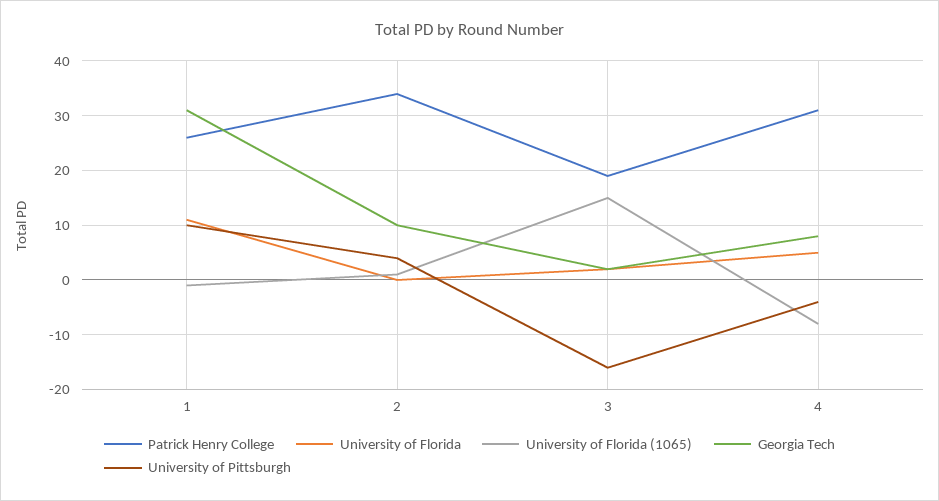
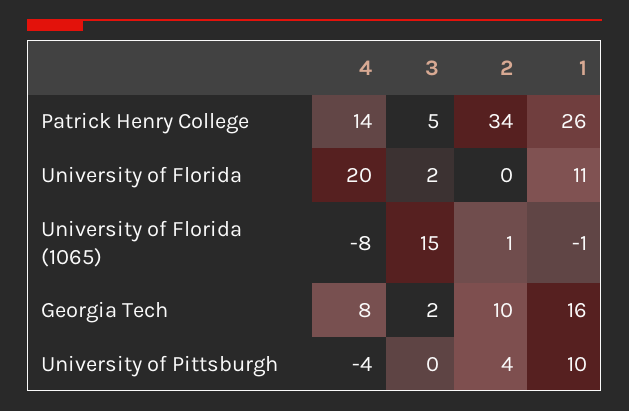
Georgia Tech, 1: 30 -> 16
Patrick Henry College, 3: 20 -> 5
University of Pittsburgh, 3: -15 -> 0
Patrick Henry College, 4: 30 -> 14
University of Florida, 4: 5 -> 20

